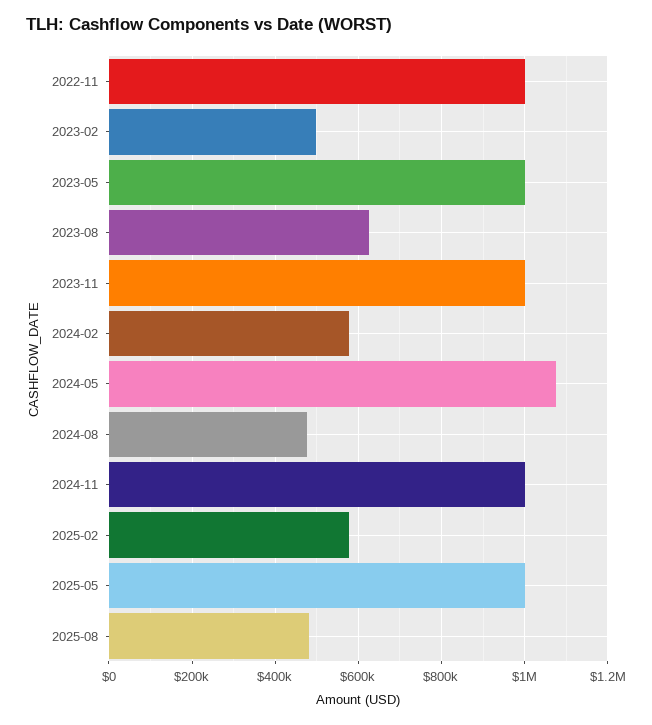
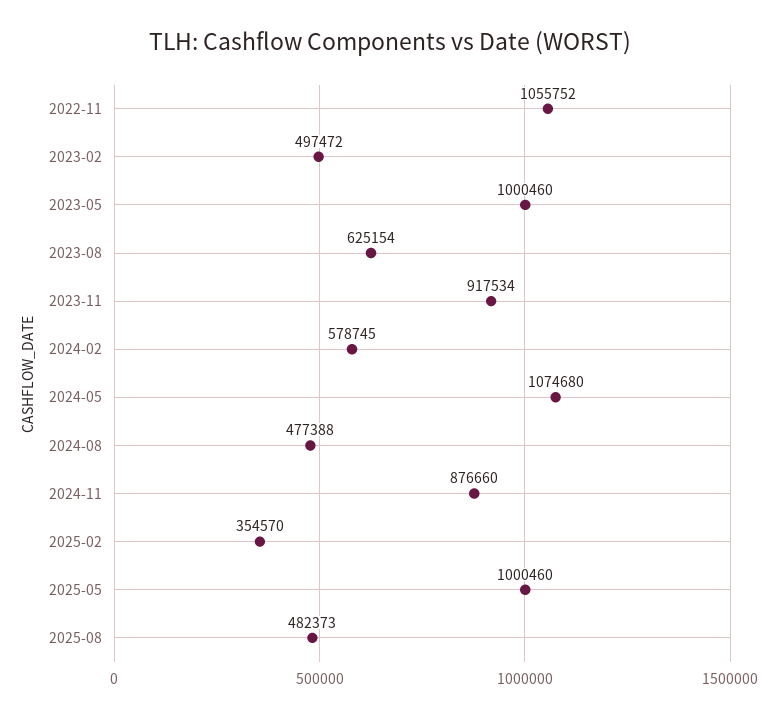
2022-11: 1000000 -> 1055752
2023-11: 1000000 -> 917534
2024-11: 1000000 -> 876660
2025-02: 580000 -> 354570

